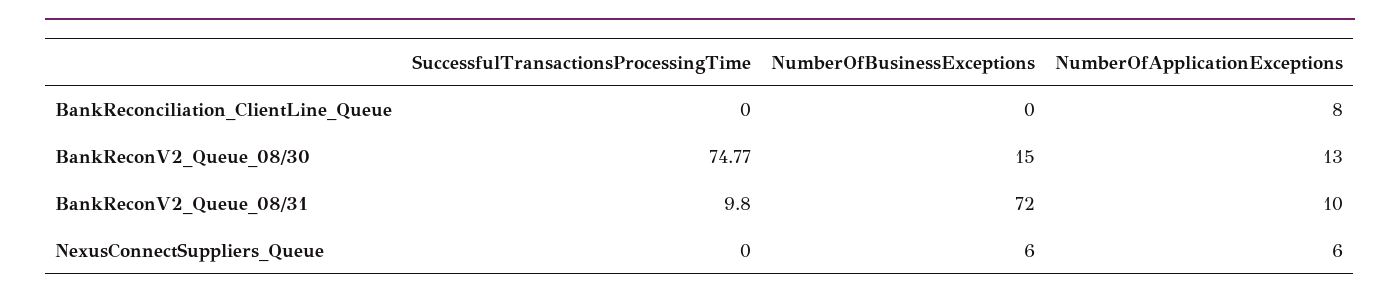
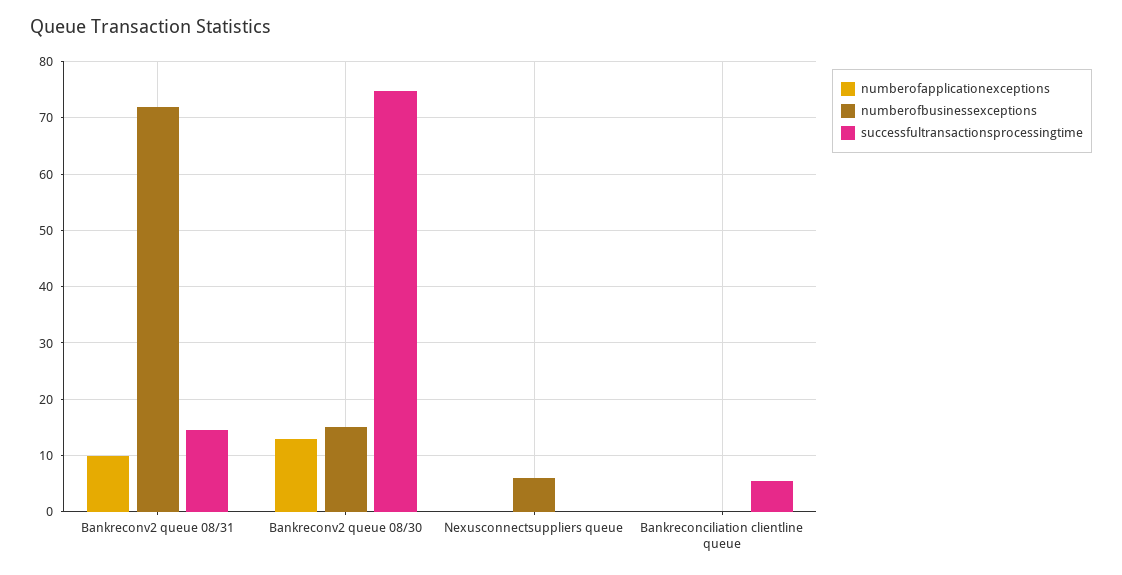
SuccessfulTransactionsProcessingTime, BankReconciliation_ClientLine_Queue: 0 -> 6
NumberOfApplicationExceptions, BankReconciliation_ClientLine_Queue: 8 -> 0
SuccessfulTransactionsProcessingTime, BankReconV2_Queue_08/31: 9.8 -> 14
NumberOfApplicationExceptions, NexusConnectSuppliers_Queue: 6 -> 0

